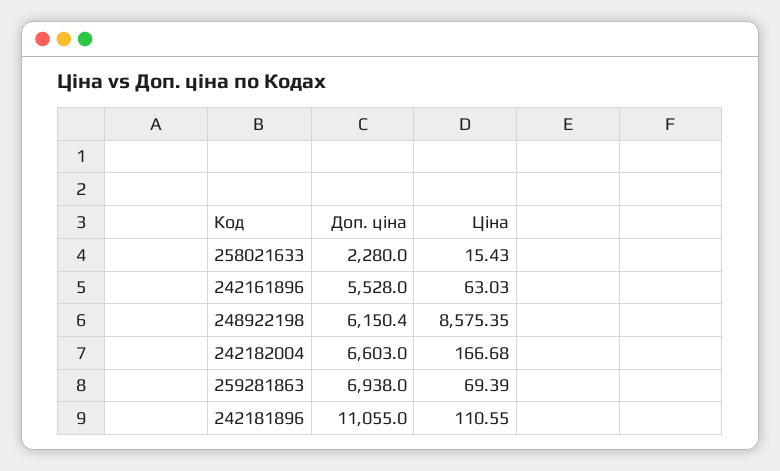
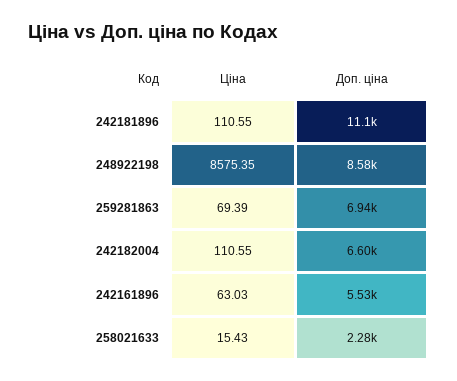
Доп. ціна, 248922198: 6150.4 -> 8580
Ціна, 242182004: 166.68 -> 110.55

